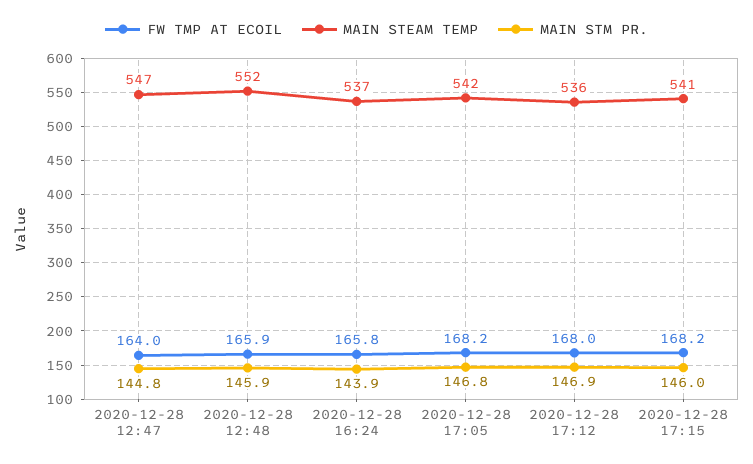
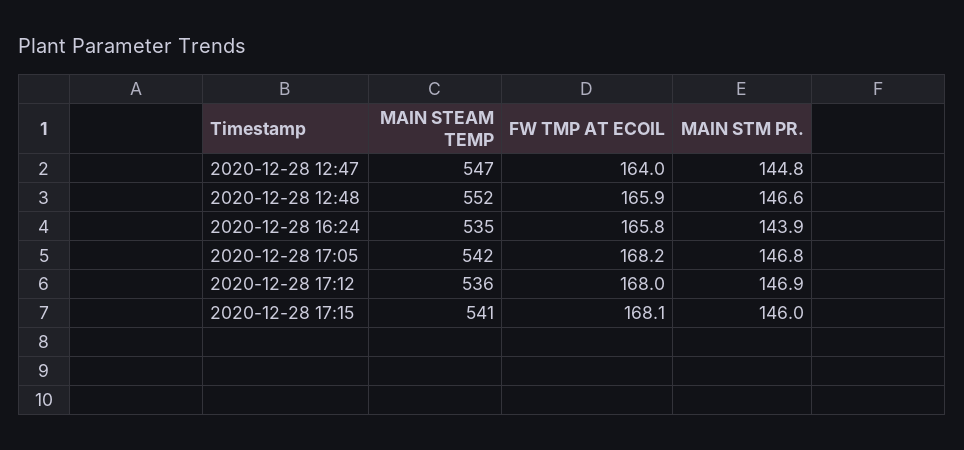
MAIN STM PR., 2020-12-28 12:48: 145.9 -> 146.6
MAIN STEAM TEMP, 2020-12-28 16:24: 537 -> 535
FW TMP AT ECOIL, 2020-12-28 17:15: 168.2 -> 168.1

